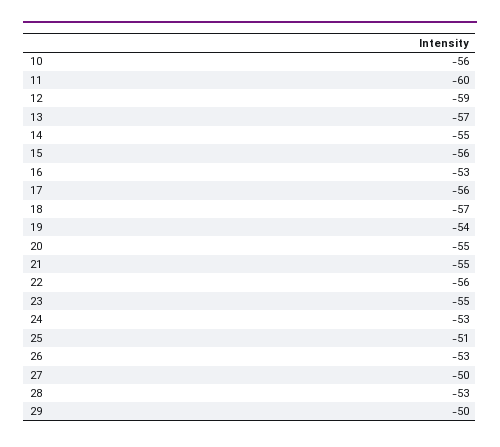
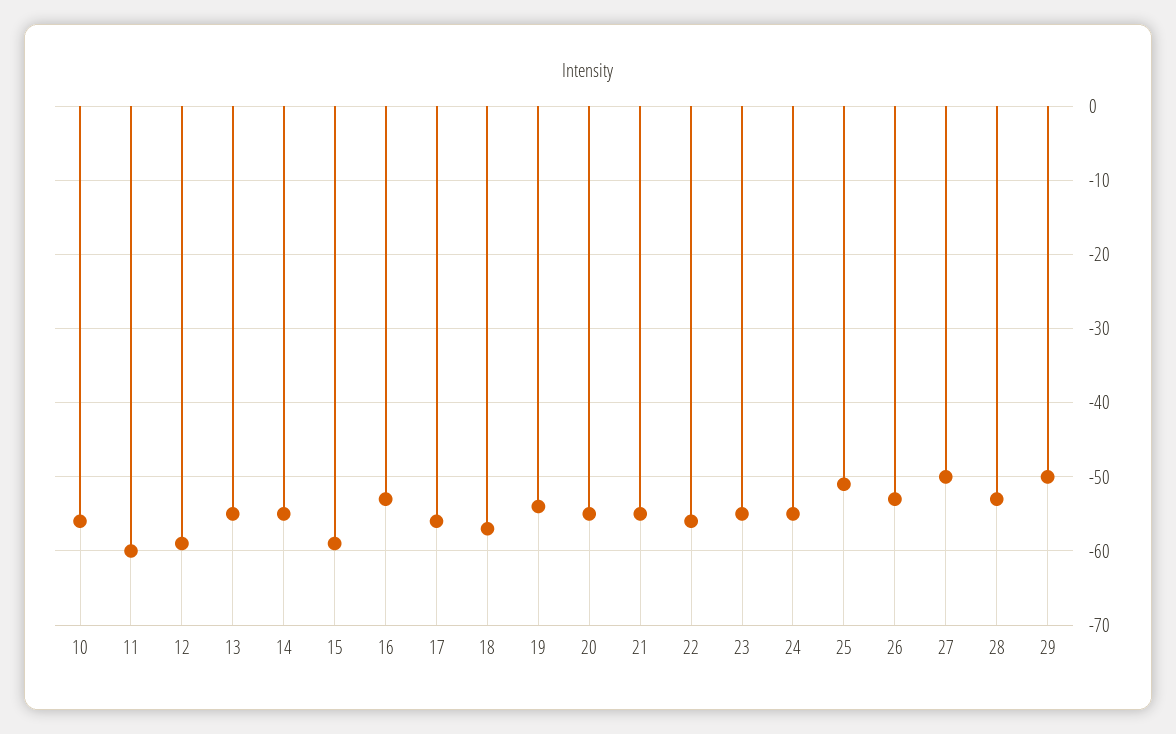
13: -57 -> -55
15: -56 -> -59
24: -53 -> -55

